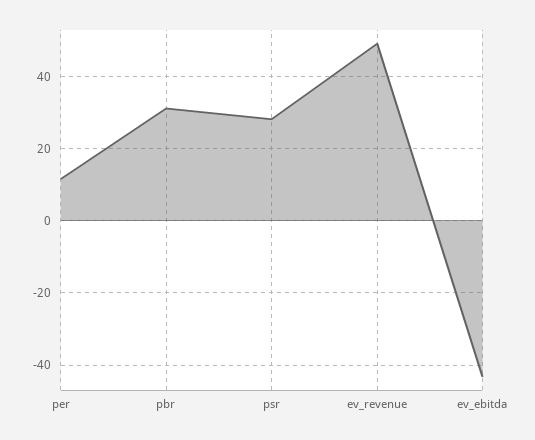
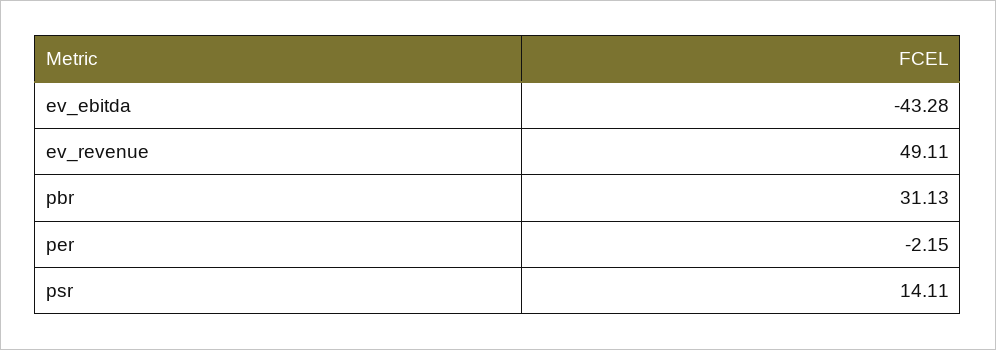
per: 12 -> -2.15
psr: 28 -> 14.11

